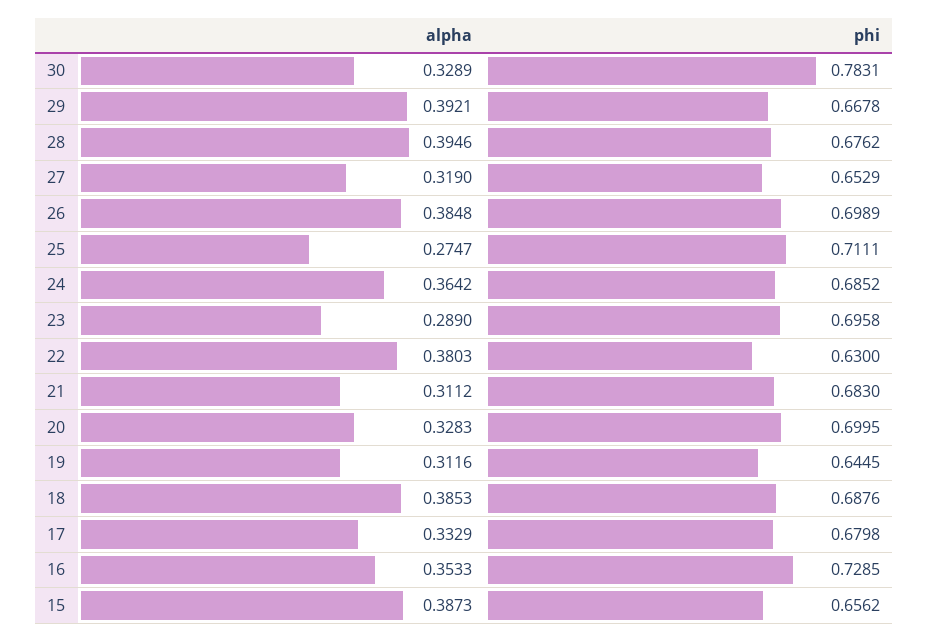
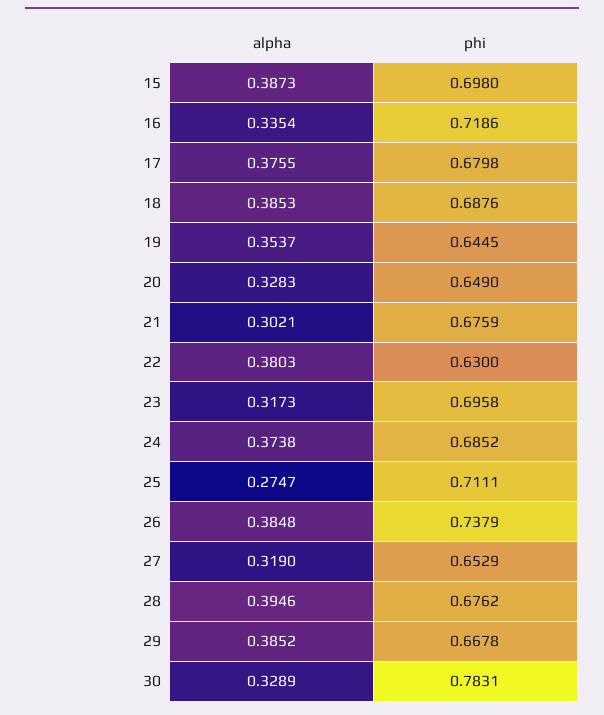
alpha, 29: 0.3921 -> 0.3852
phi, 26: 0.6989 -> 0.7379
alpha, 24: 0.3642 -> 0.3738
alpha, 23: 0.289 -> 0.3173
alpha, 21: 0.3112 -> 0.3021
phi, 21: 0.683 -> 0.6759
phi, 20: 0.6995 -> 0.649
alpha, 19: 0.3116 -> 0.3537
alpha, 17: 0.3329 -> 0.3755
alpha, 16: 0.3533 -> 0.3354
phi, 16: 0.7285 -> 0.7186
phi, 15: 0.6562 -> 0.698

